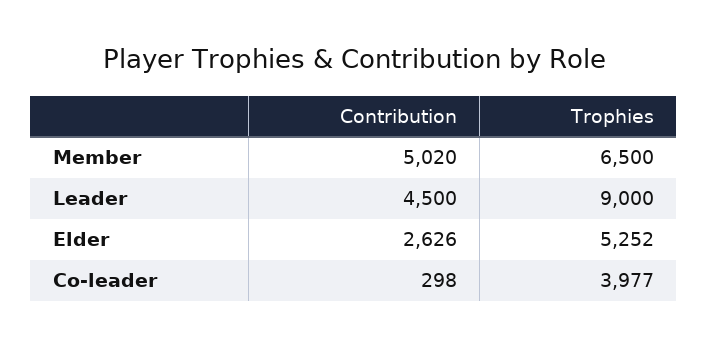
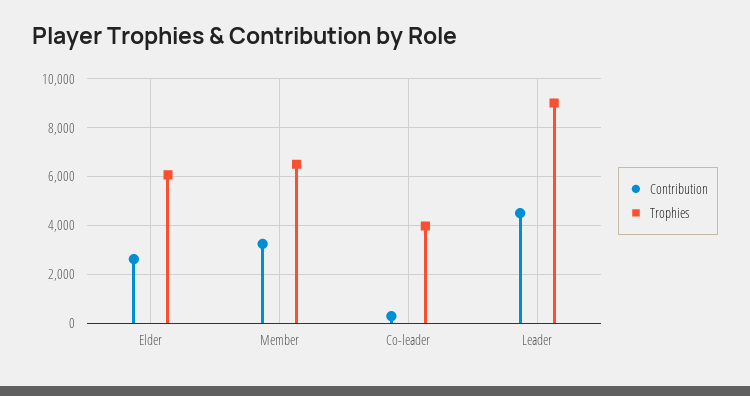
Contribution, Member: 5020 -> 3250
Trophies, Elder: 5252 -> 6000

